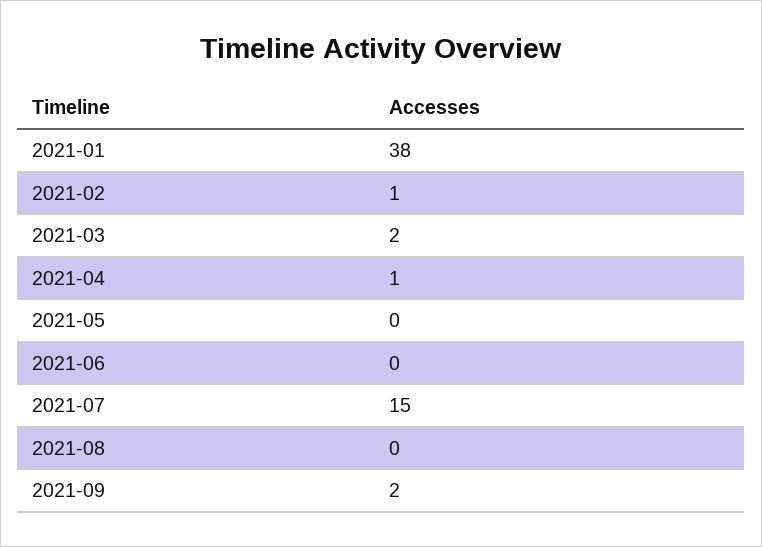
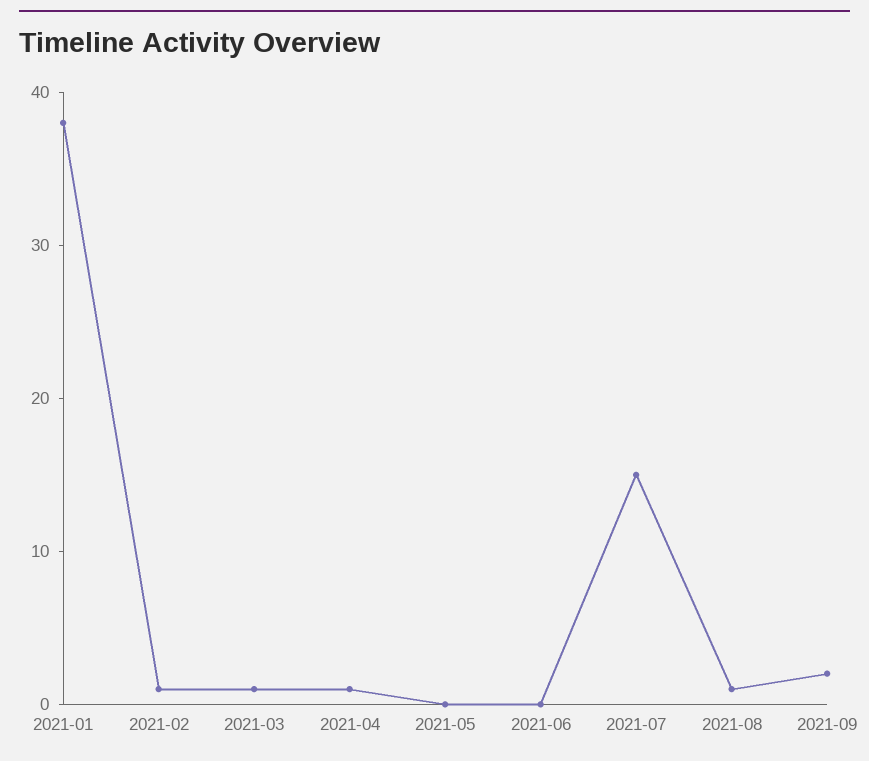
2021-03: 2 -> 1
2021-08: 0 -> 1

